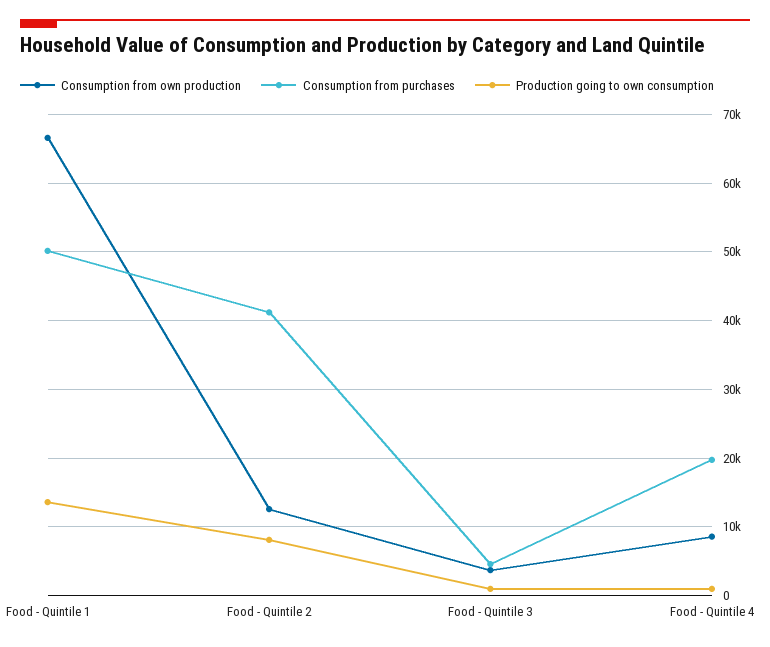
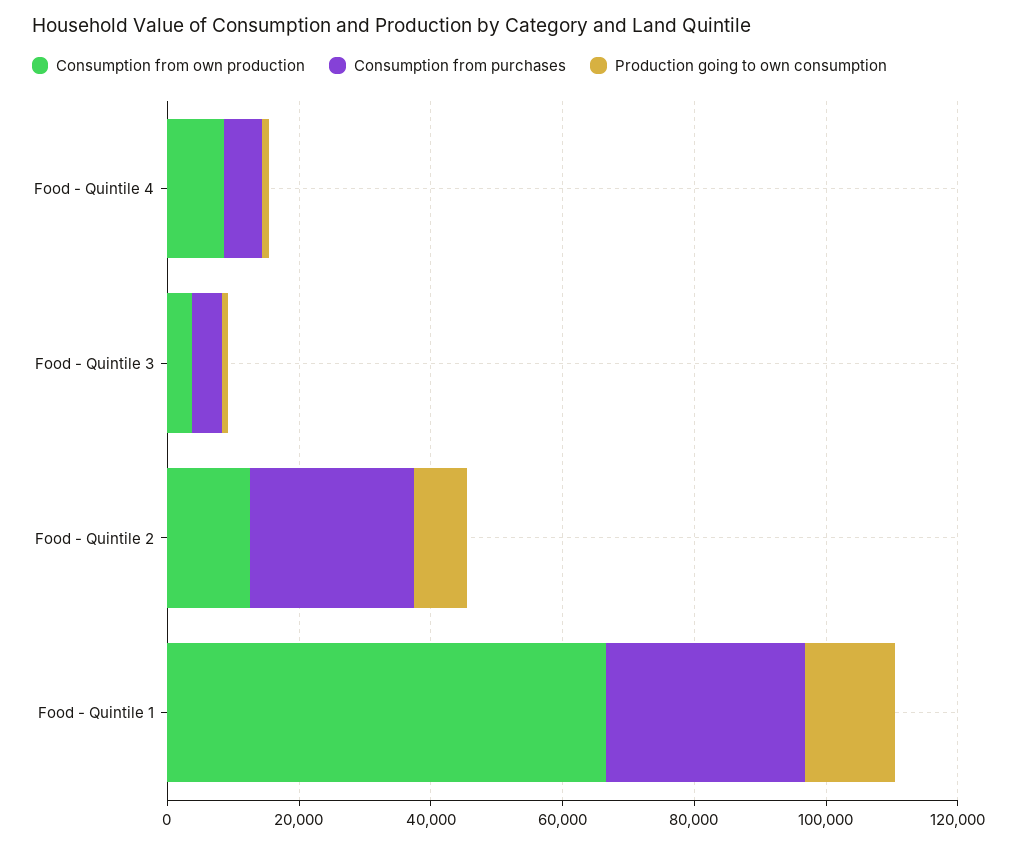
Consumption from purchases, Food - Quintile 1: 50000 -> 30000
Consumption from purchases, Food - Quintile 2: 41000 -> 25000
Consumption from purchases, Food - Quintile 4: 20000 -> 5000

